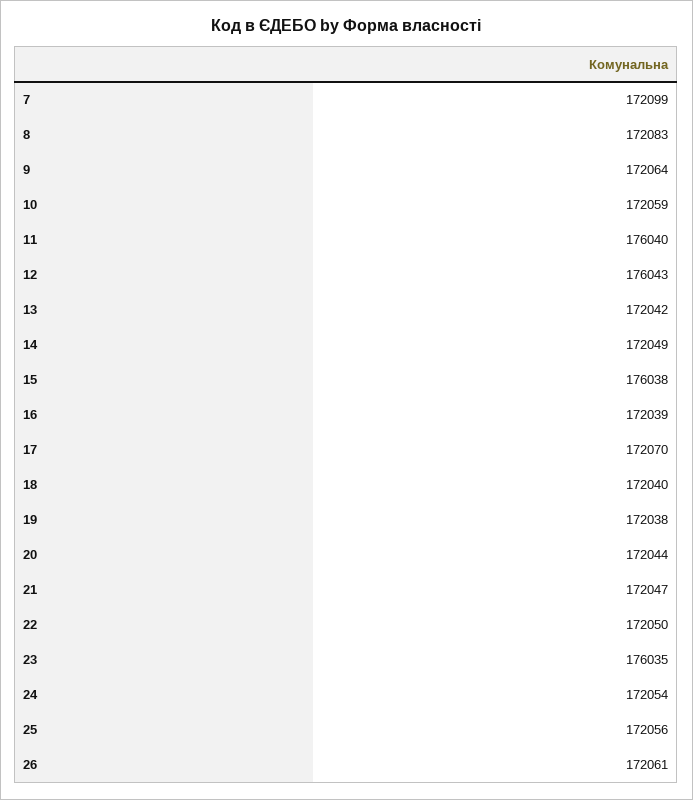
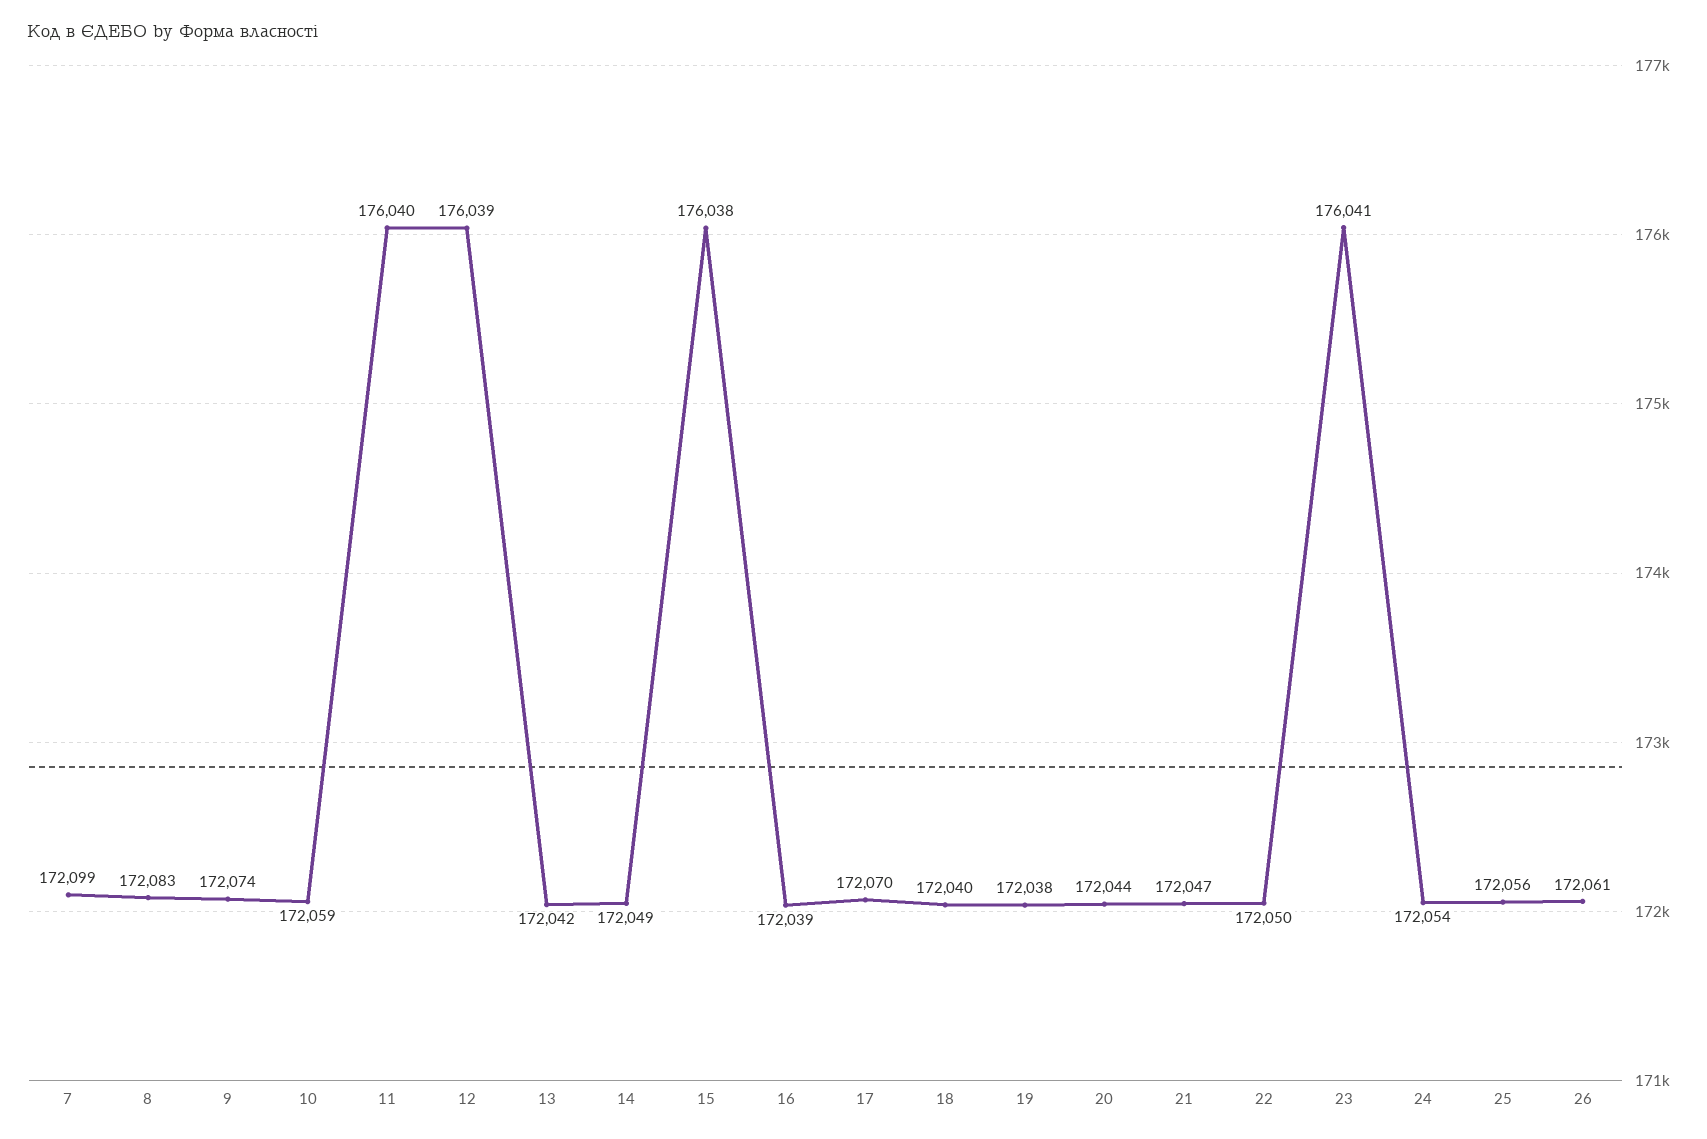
9: 172064 -> 172074
12: 176043 -> 176039
23: 176035 -> 176041

